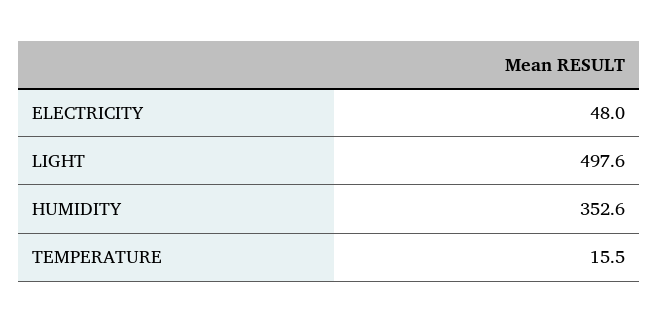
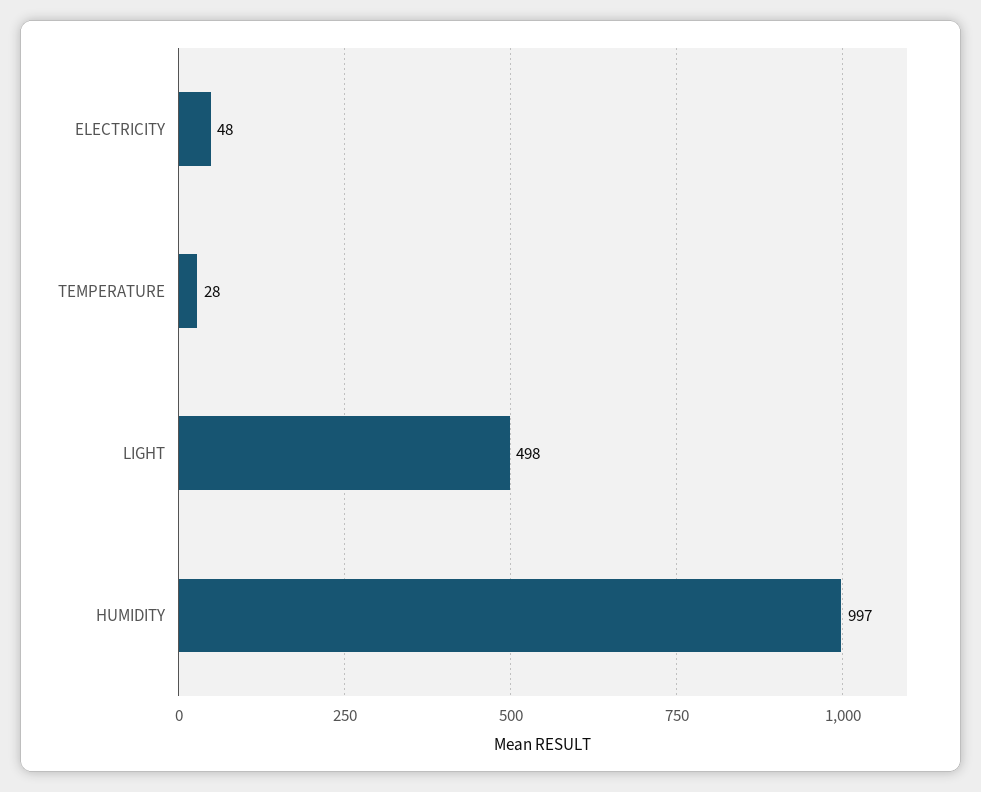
HUMIDITY: 352.6 -> 997
TEMPERATURE: 15.5 -> 28

